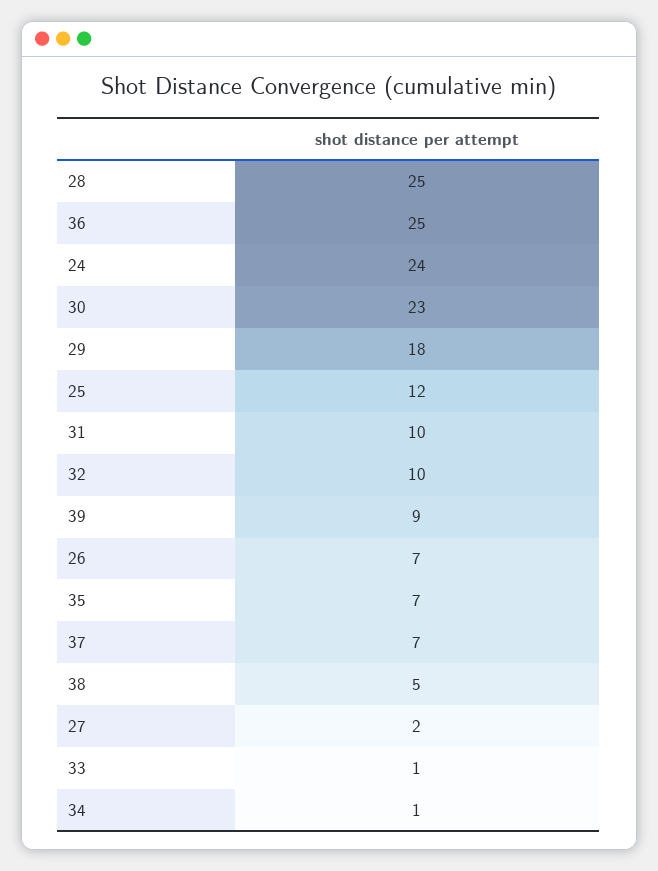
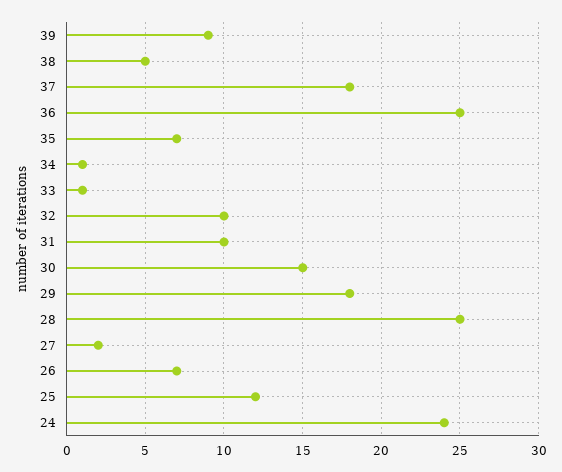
30: 23 -> 15
37: 7 -> 18

